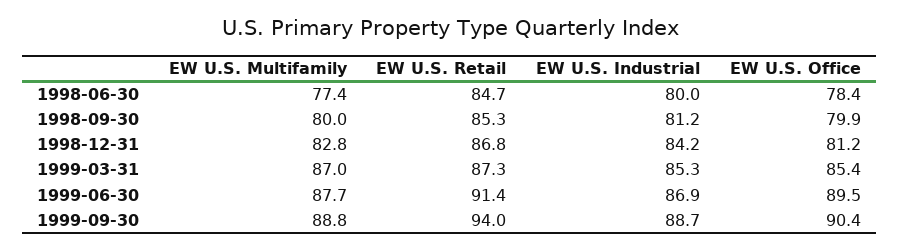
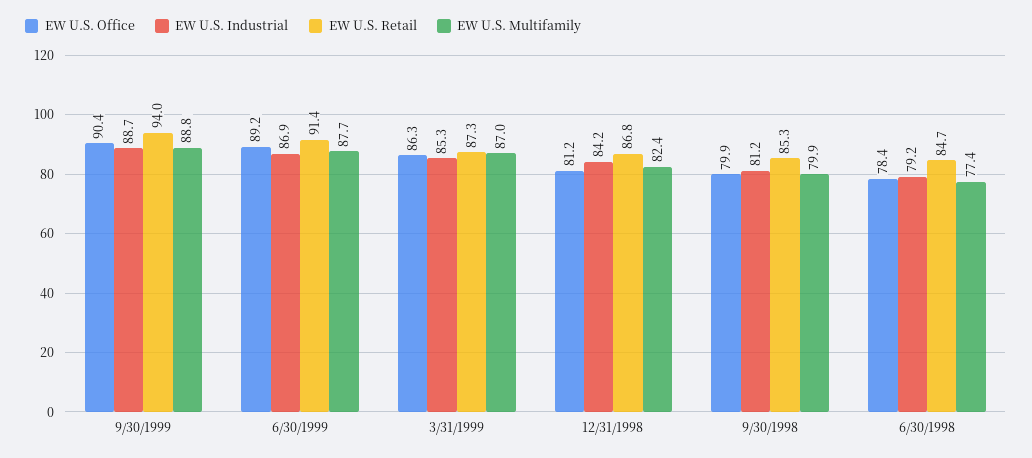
EW U.S. Industrial, 1998-06-30: 80 -> 79.2
EW U.S. Multifamily, 1998-09-30: 80 -> 79.9
EW U.S. Multifamily, 1998-12-31: 82.8 -> 82.4
EW U.S. Office, 1999-03-31: 85.4 -> 86.3
EW U.S. Office, 1999-06-30: 89.5 -> 89.2

